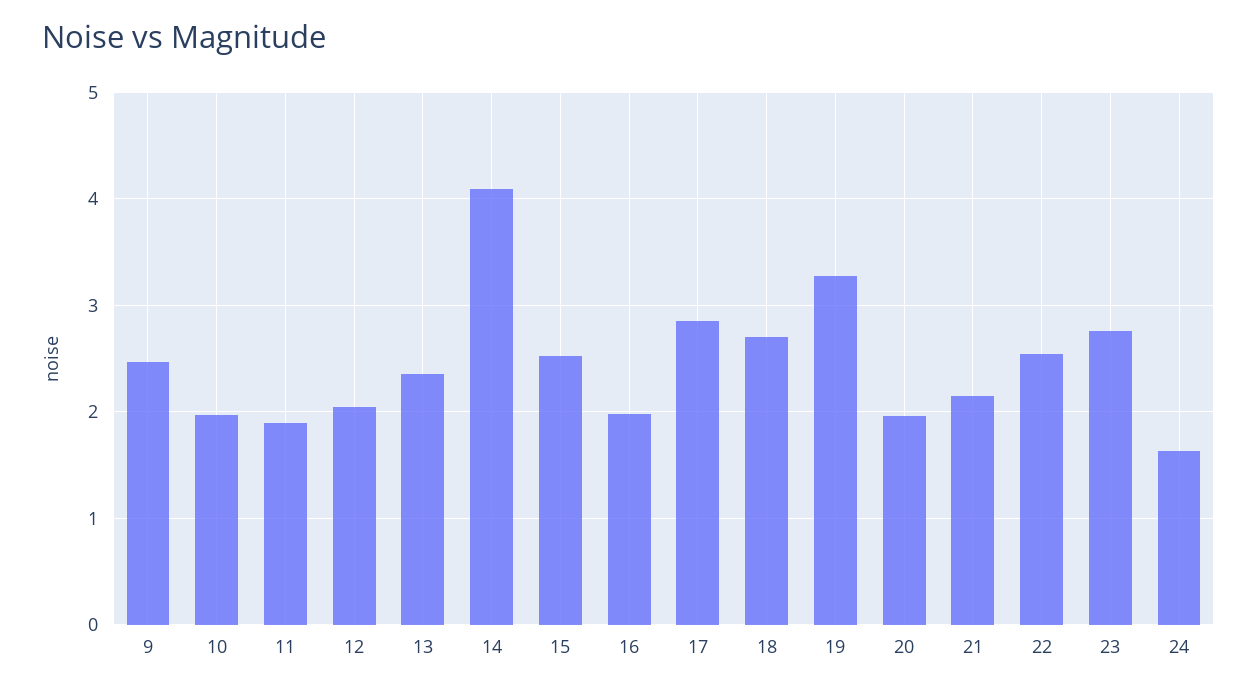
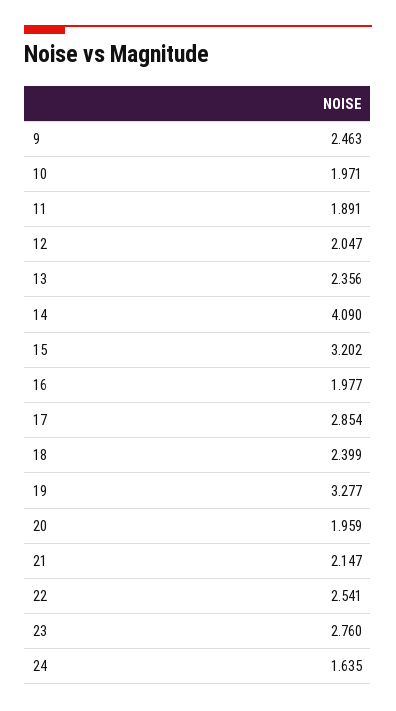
15: 2.5 -> 3.202
18: 2.7 -> 2.399

